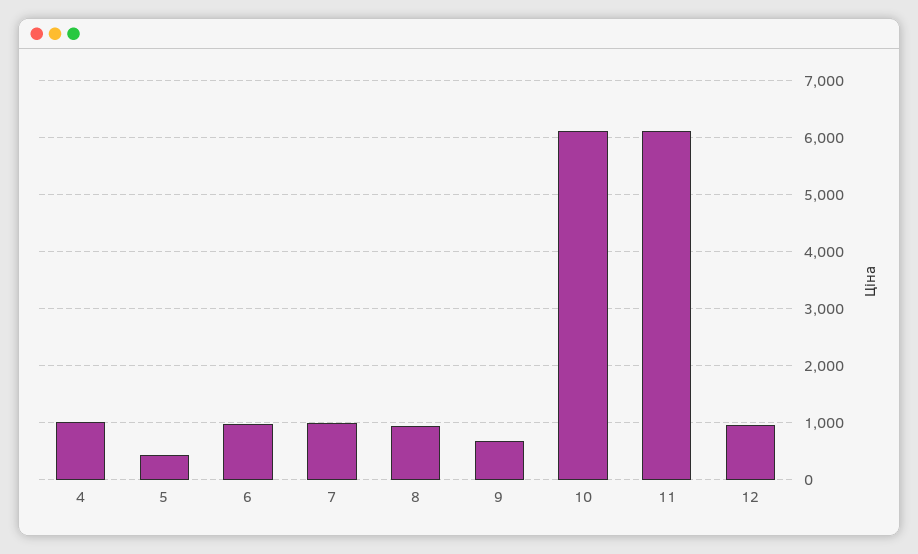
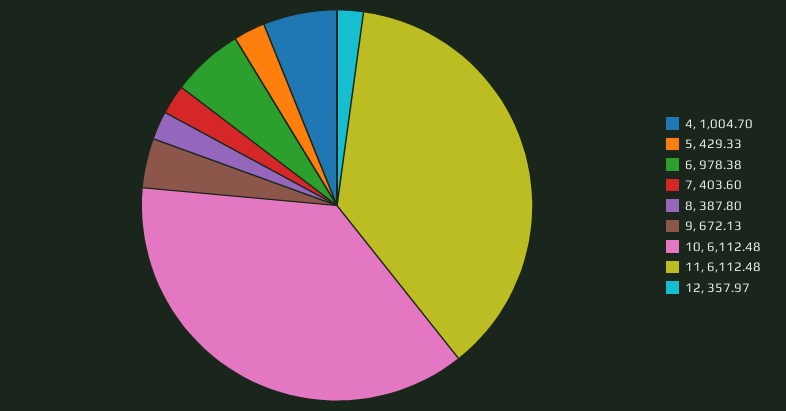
7: 1000 -> 403.6
8: 1000 -> 387.8
12: 1000 -> 357.97

